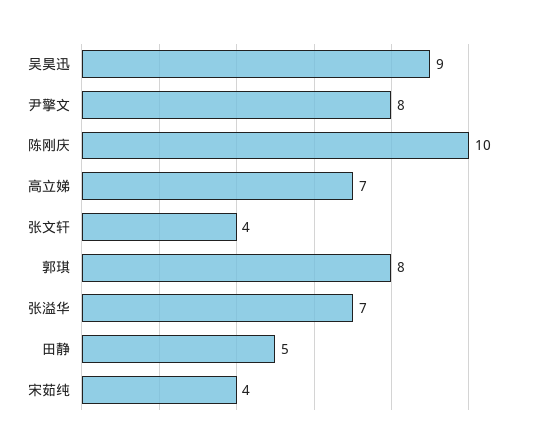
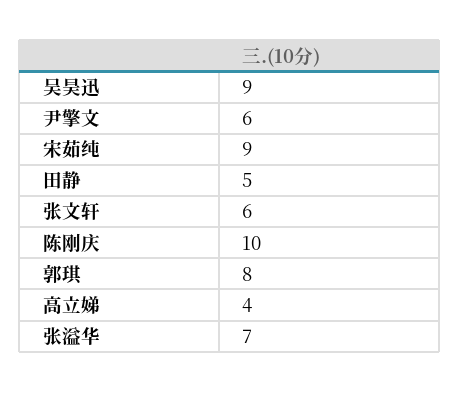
尹擎文: 8 -> 6
高立娣: 7 -> 4
张文轩: 4 -> 6
宋茹纯: 4 -> 9

